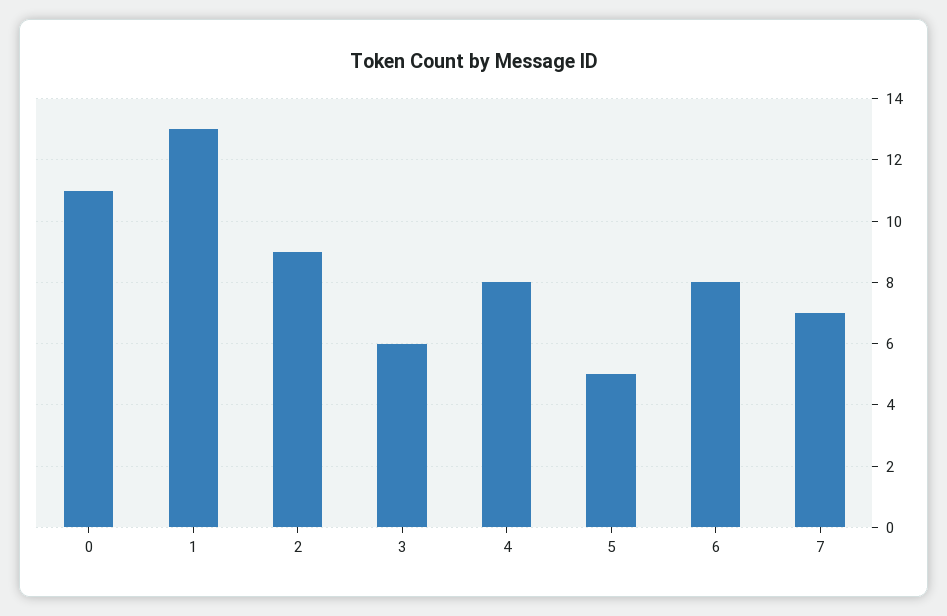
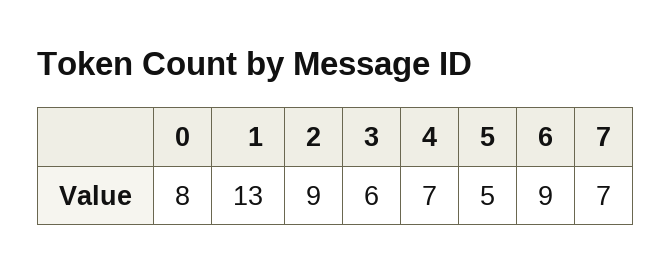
0: 11 -> 8
4: 8 -> 7
6: 8 -> 9

